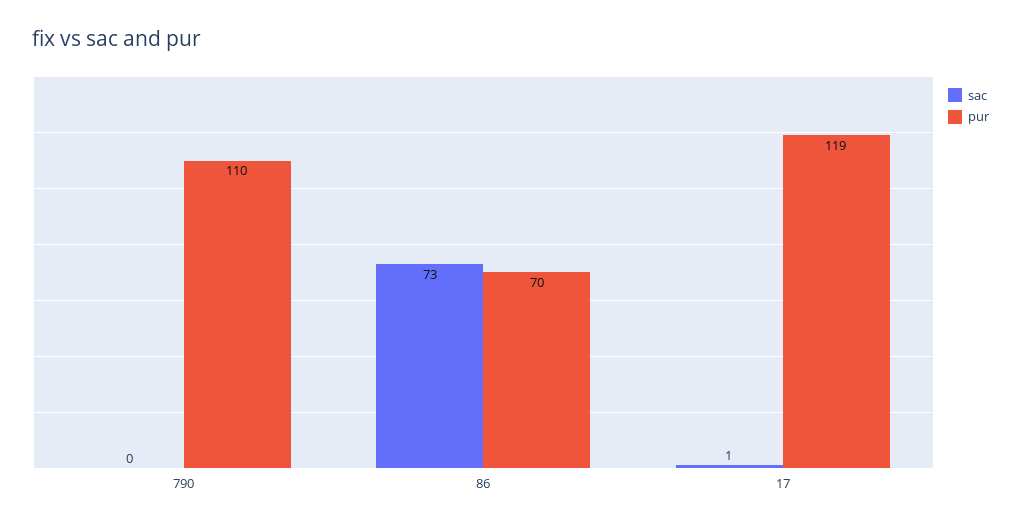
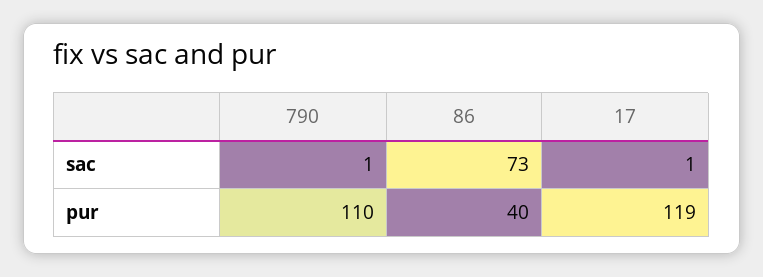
sac, 790: 0 -> 1
pur, 86: 70 -> 40

